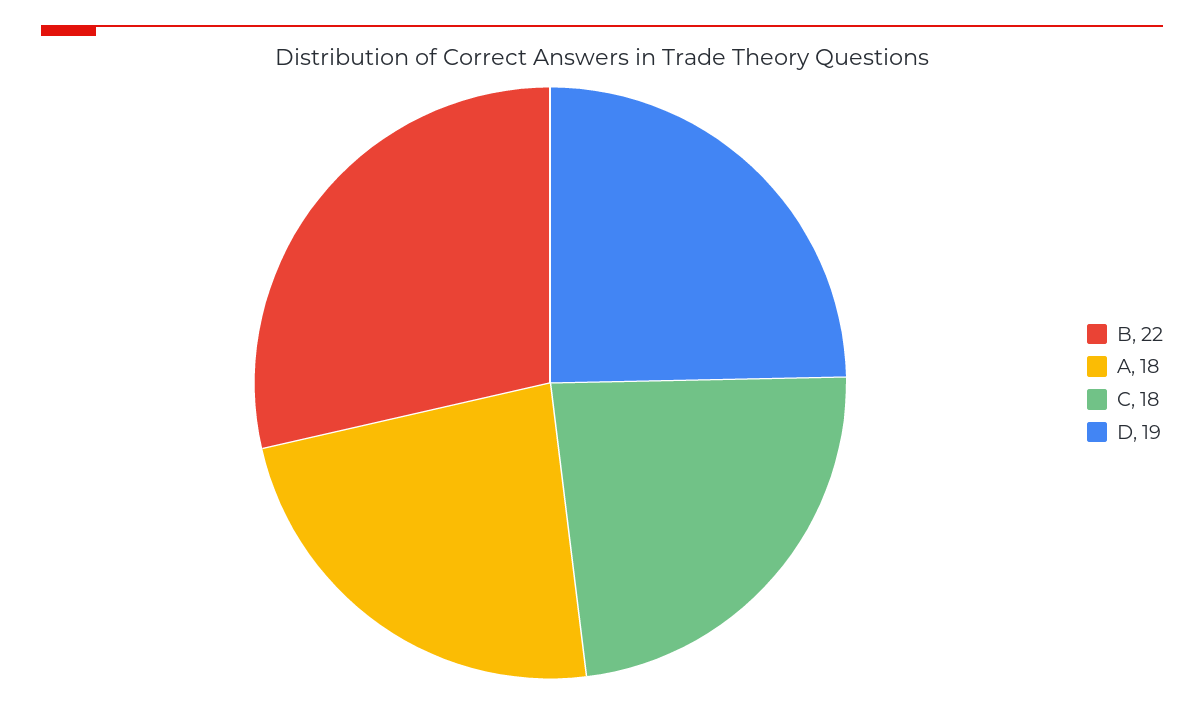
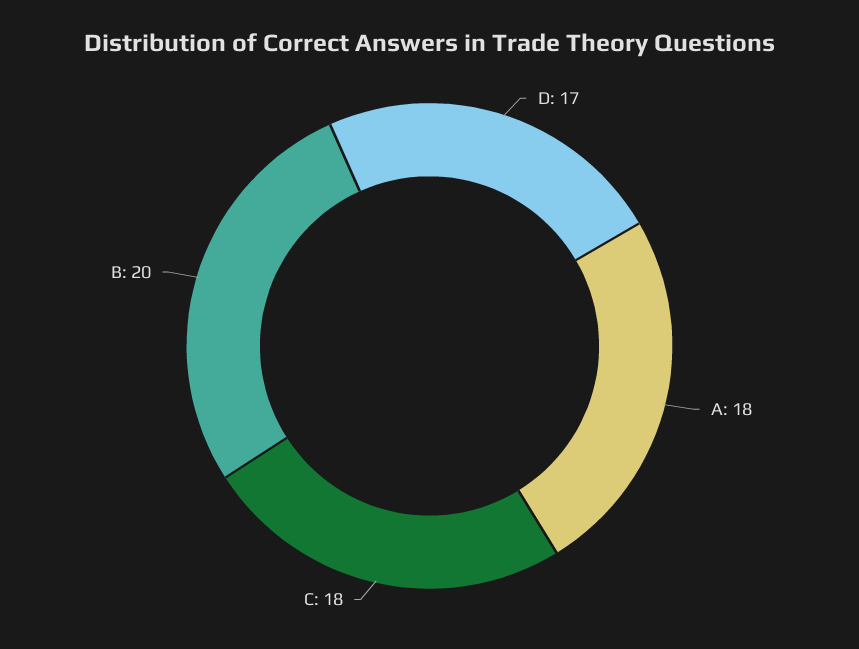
B: 22 -> 20
D: 19 -> 17

